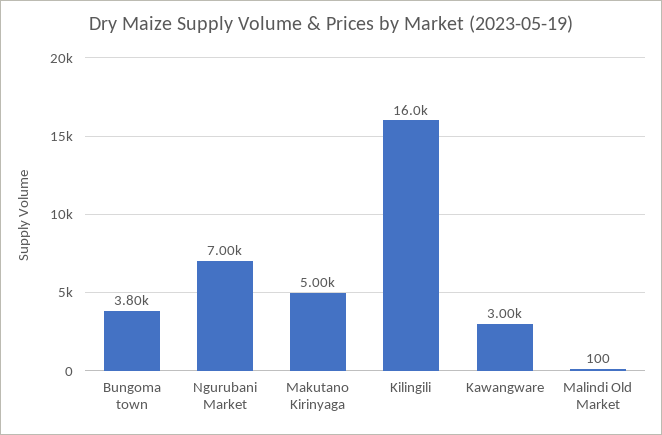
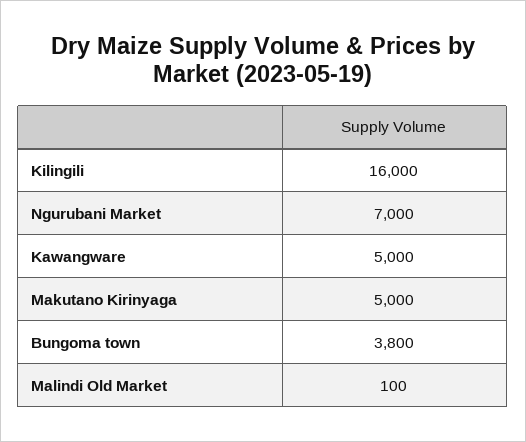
Kawangware: 3000 -> 5000

